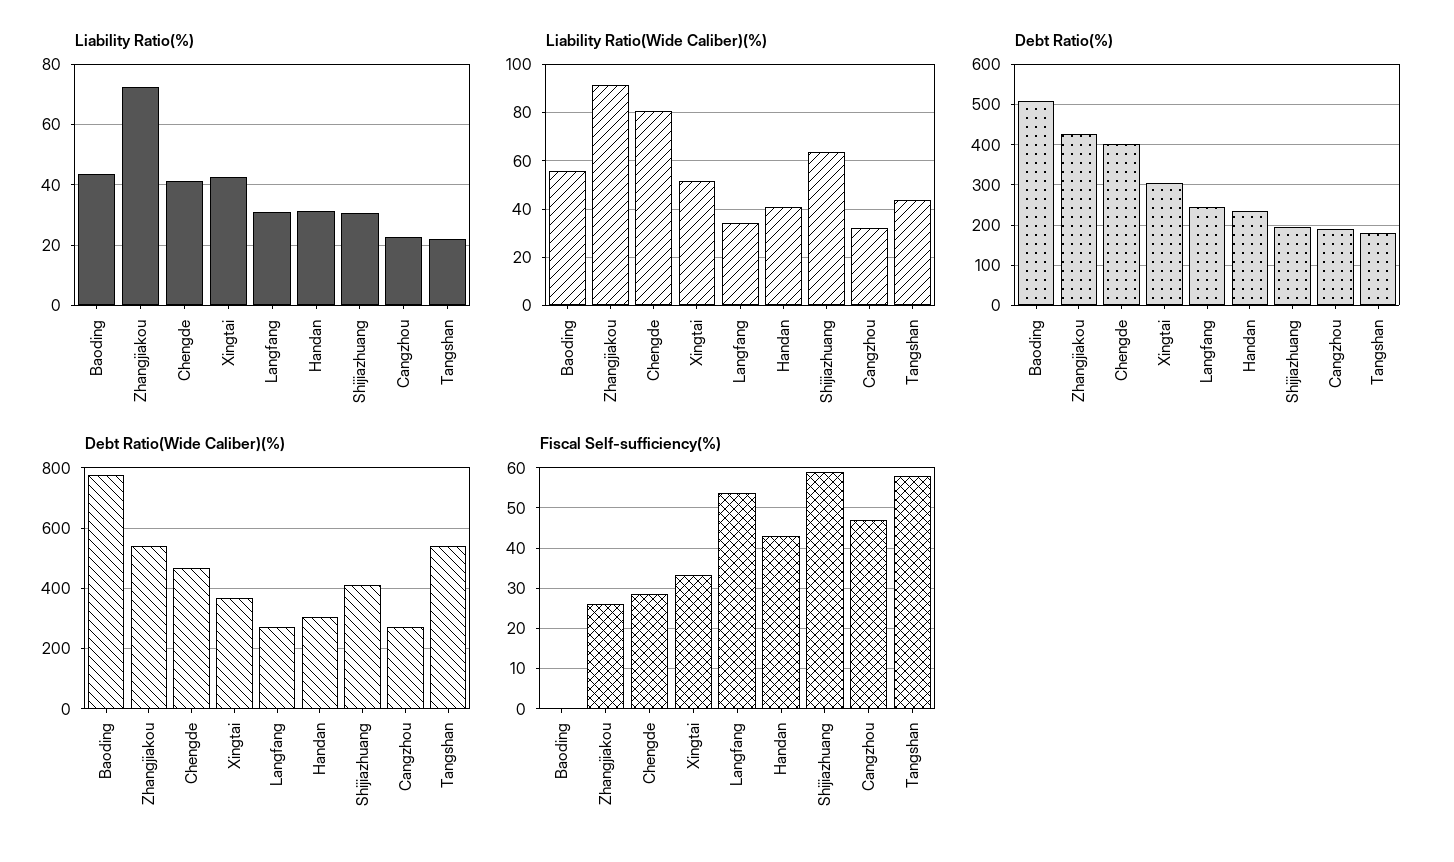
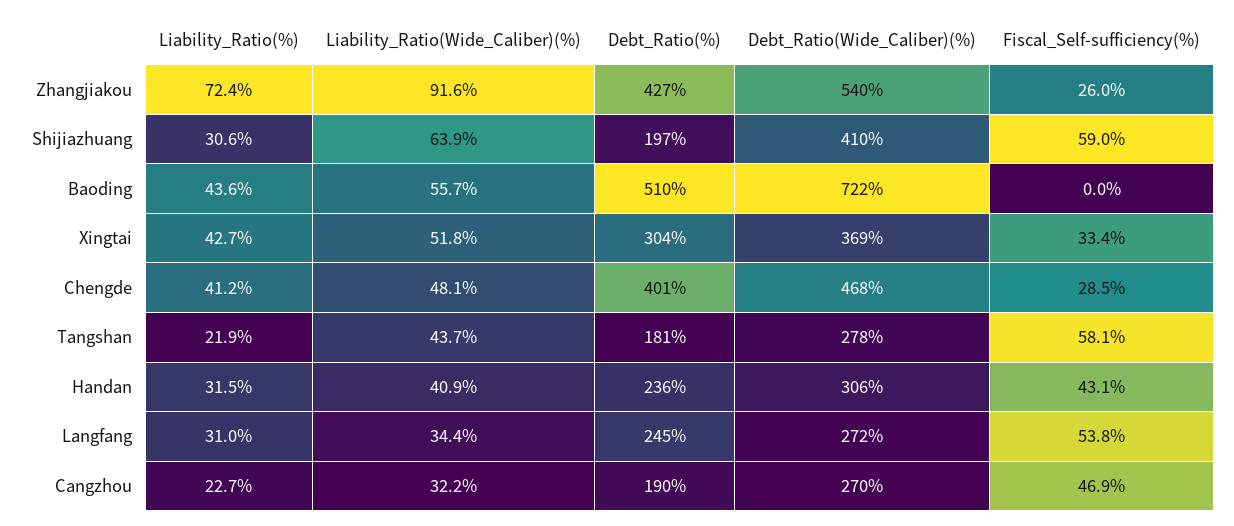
Liability Ratio(Wide Caliber)(%), Chengde: 80 -> 48.1
Debt Ratio(Wide Caliber)(%), Baoding: 780 -> 722
Debt Ratio(Wide Caliber)(%), Tangshan: 540 -> 278

